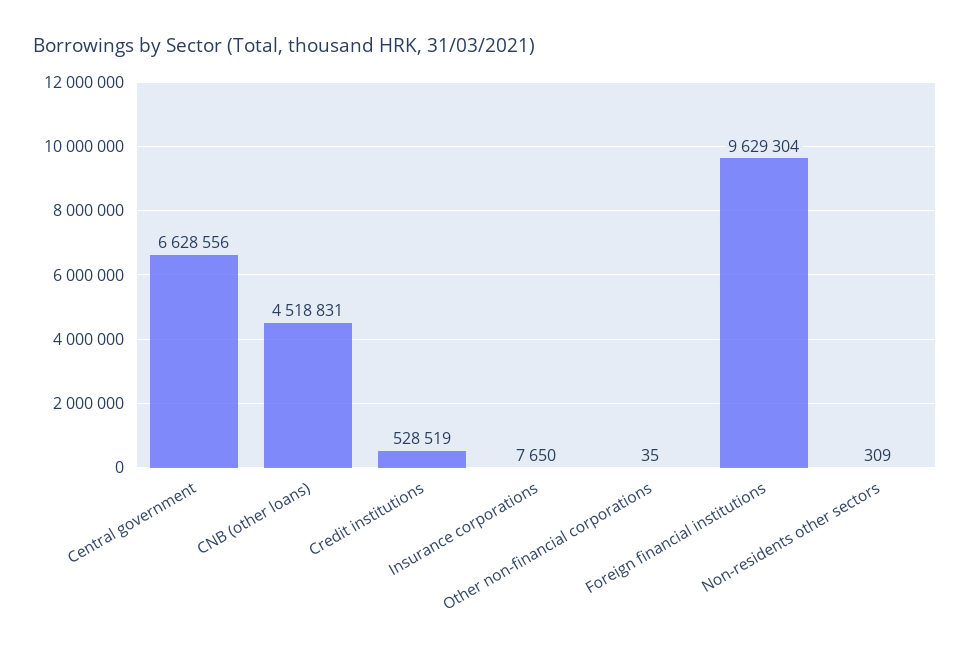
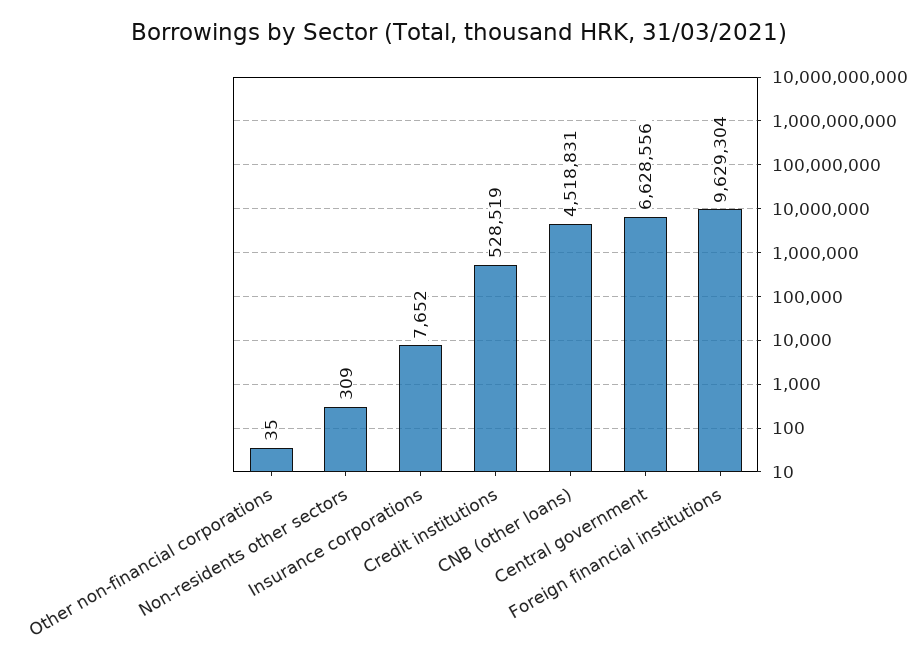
Insurance corporations: 7650 -> 7652

